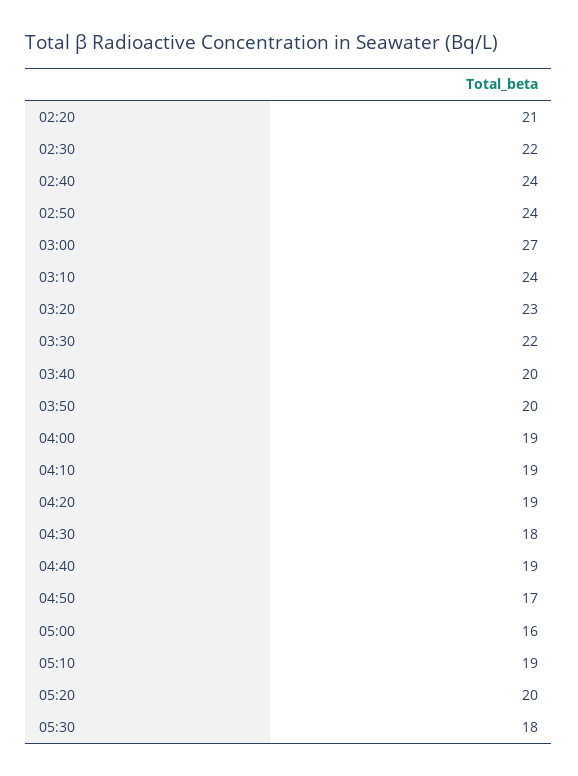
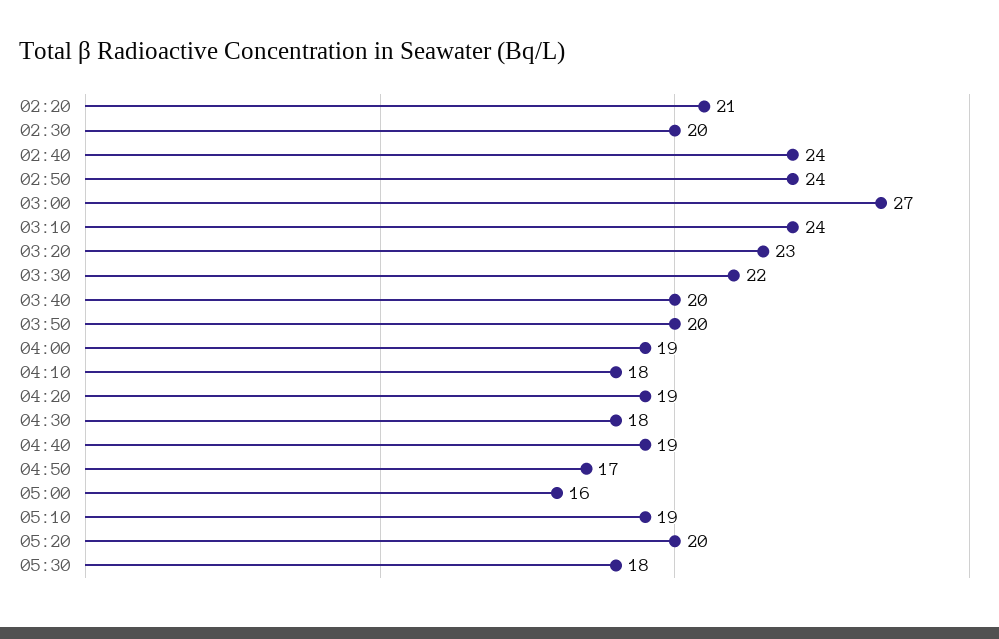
02:30: 22 -> 20
04:10: 19 -> 18

